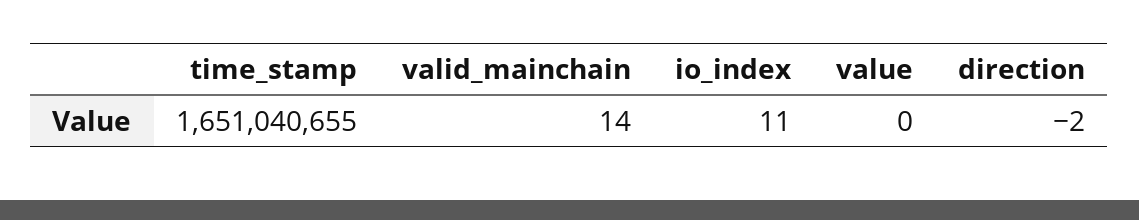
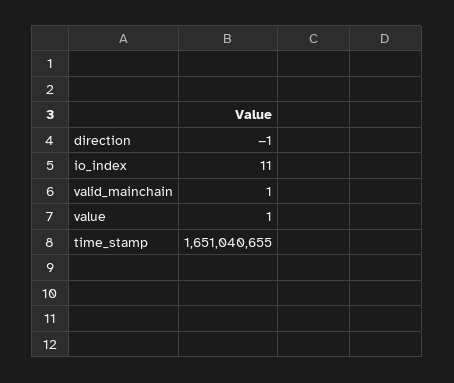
valid_mainchain: 14 -> 1
value: 0 -> 1
direction: -2 -> -1

